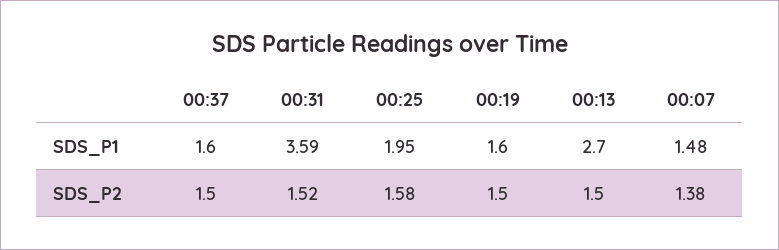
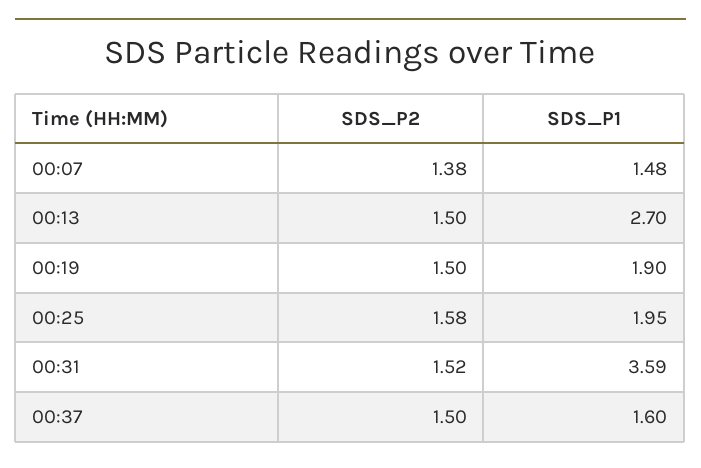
00:19, SDS_P1: 1.6 -> 1.9

